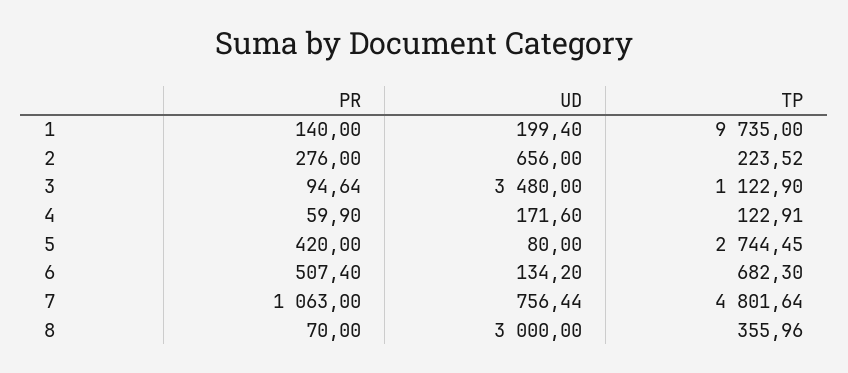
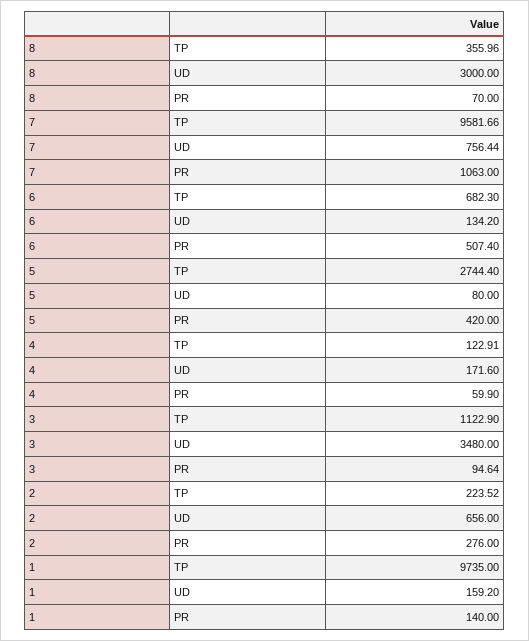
UD, 1: 199.4 -> 159.2
TP, 5: 2744.45 -> 2744.4
TP, 7: 4801.64 -> 9581.66

